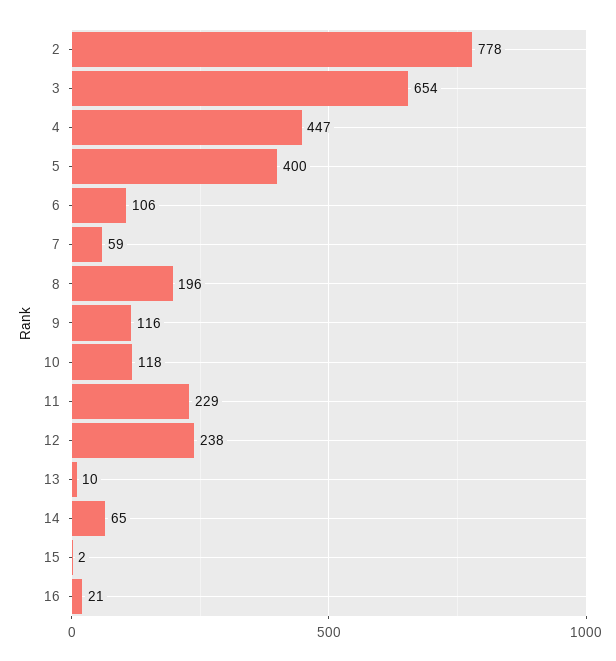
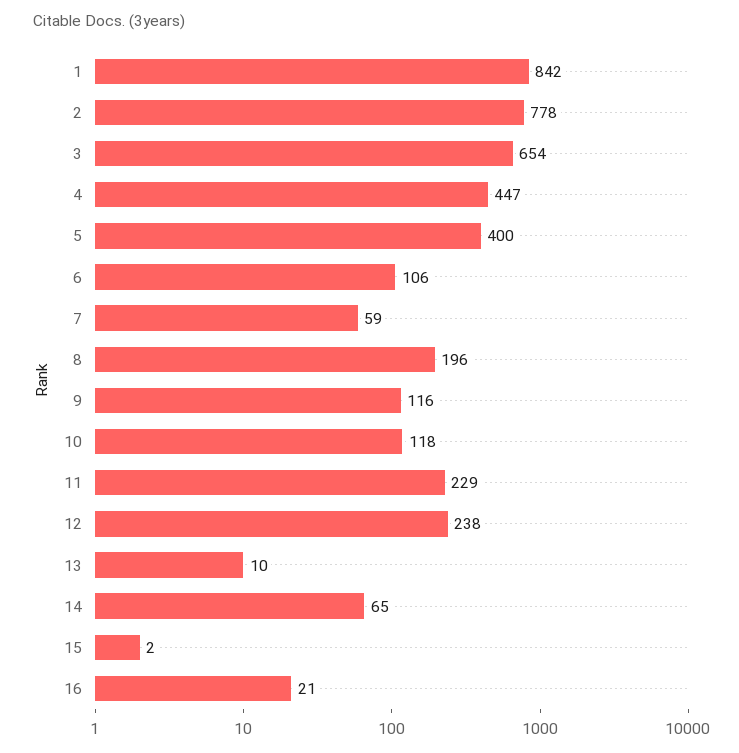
1: none -> 842

